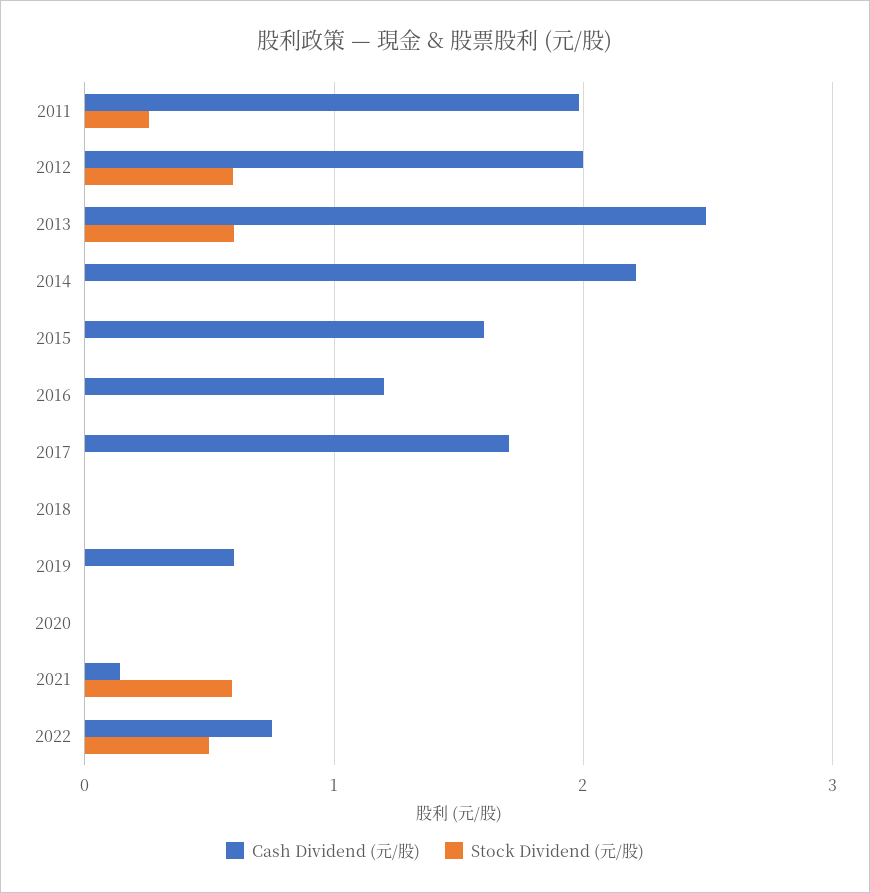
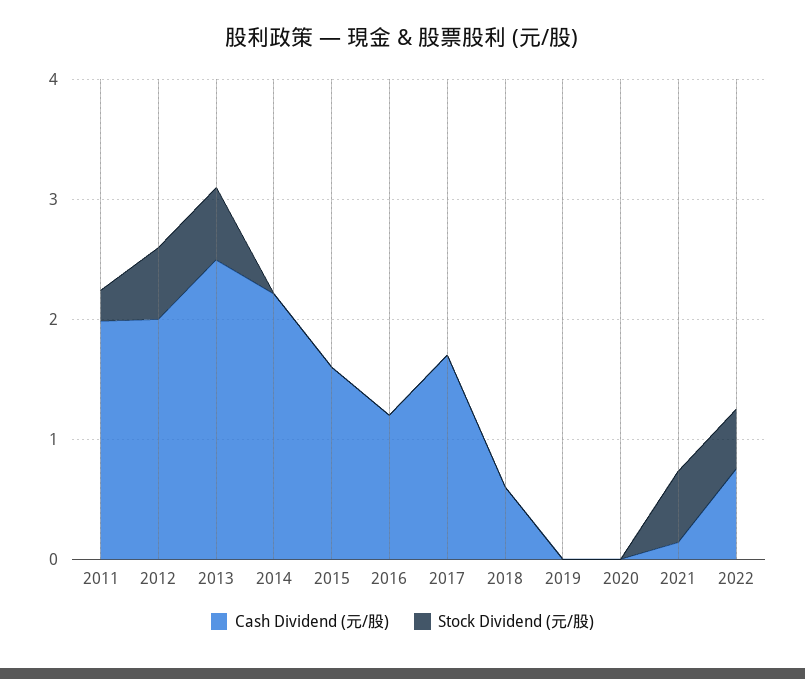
Cash Dividend (元/股), 2018: 0 -> 0.6
Cash Dividend (元/股), 2019: 0.6 -> 0

